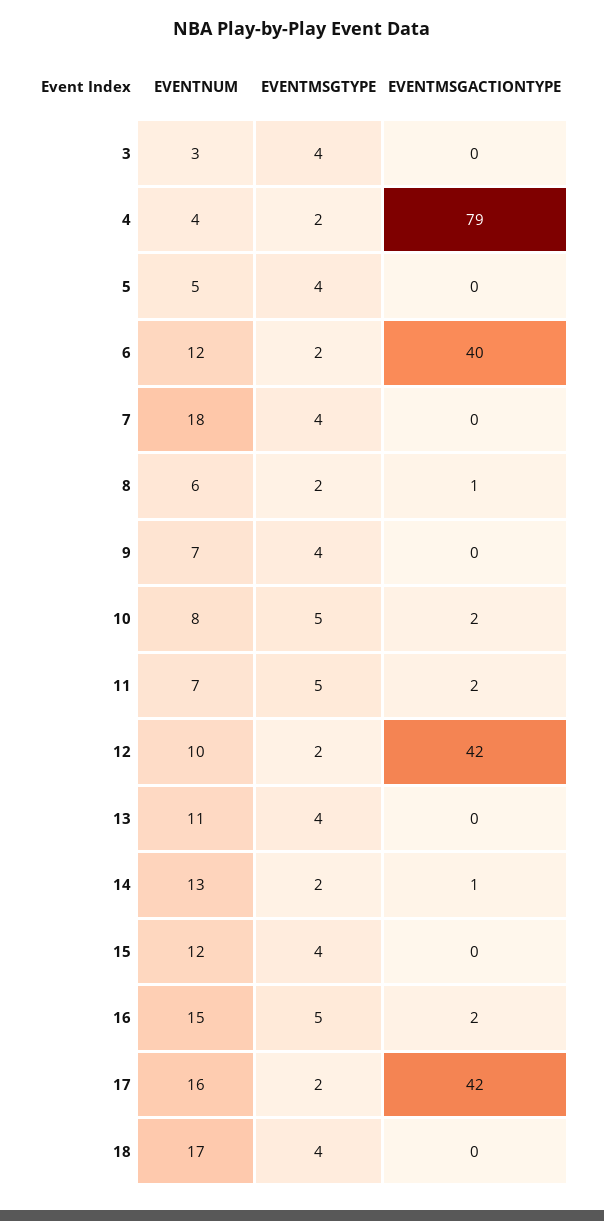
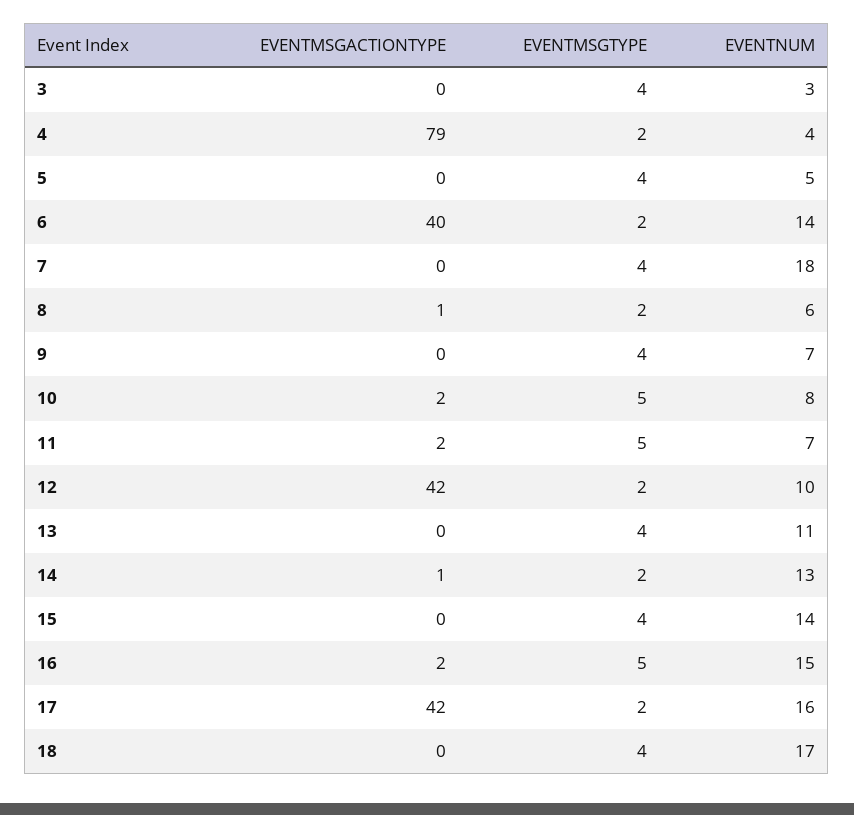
EVENTNUM, 6: 12 -> 14
EVENTNUM, 15: 12 -> 14

